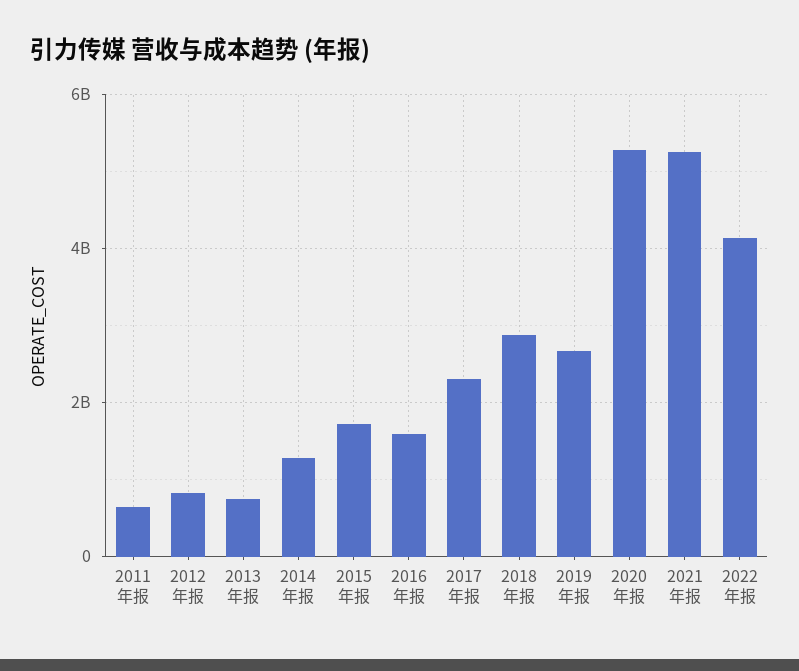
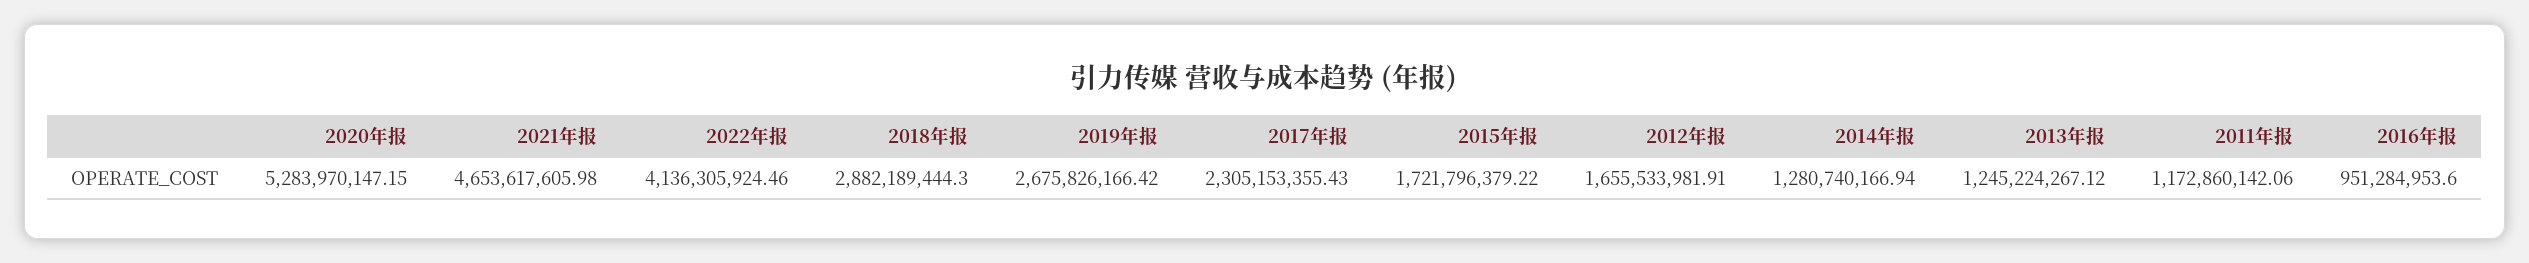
2011年报: 600000000 -> 1172860142.06
2012年报: 800000000 -> 1655533981.91
2013年报: 800000000 -> 1245224267.12
2016年报: 1600000000 -> 951284953.6
2021年报: 5200000000 -> 4653617605.98

